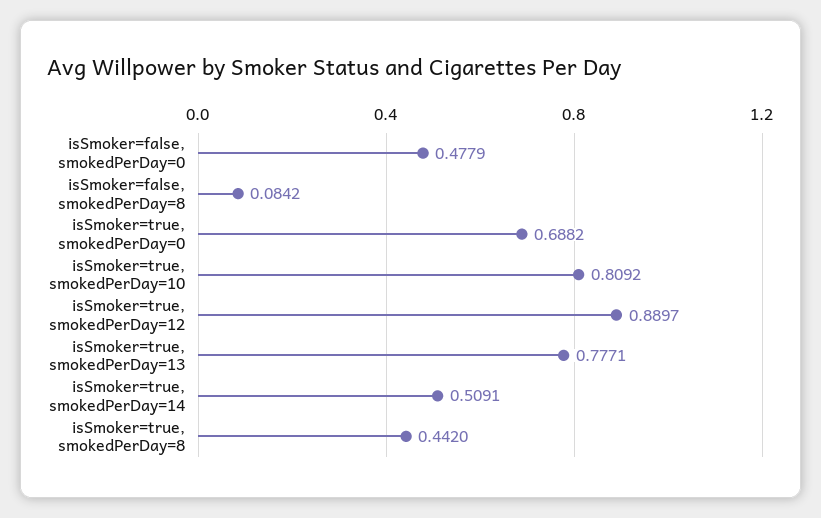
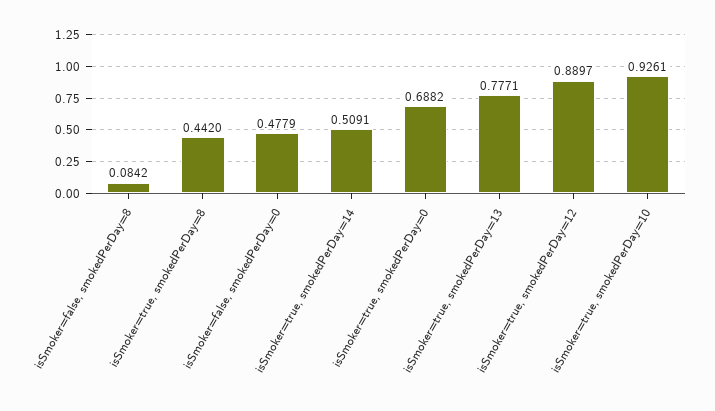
isSmoker=true, smokedPerDay=10: 0.8092 -> 0.9261

